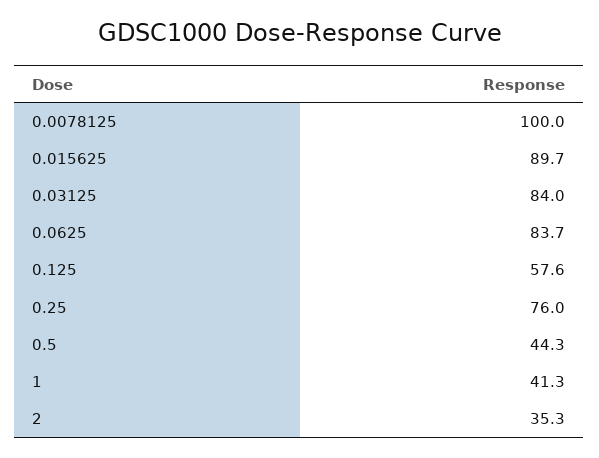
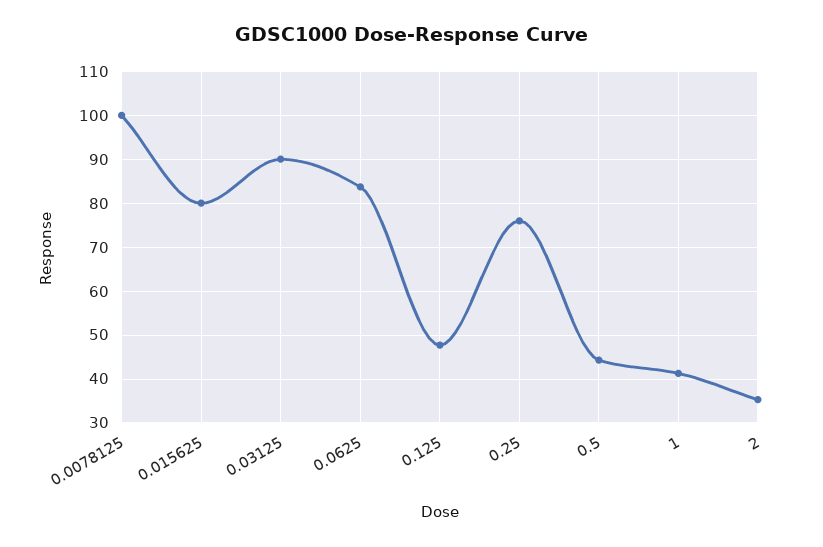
0.015625: 89.7 -> 80
0.03125: 84 -> 90
0.125: 57.6 -> 48

